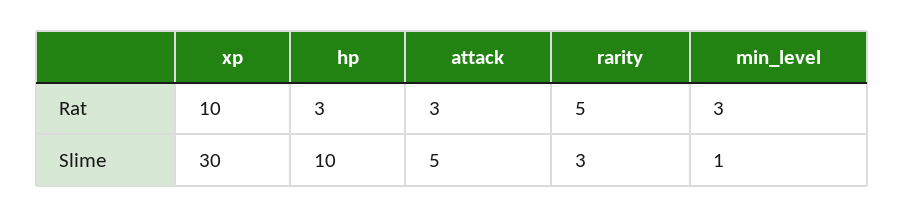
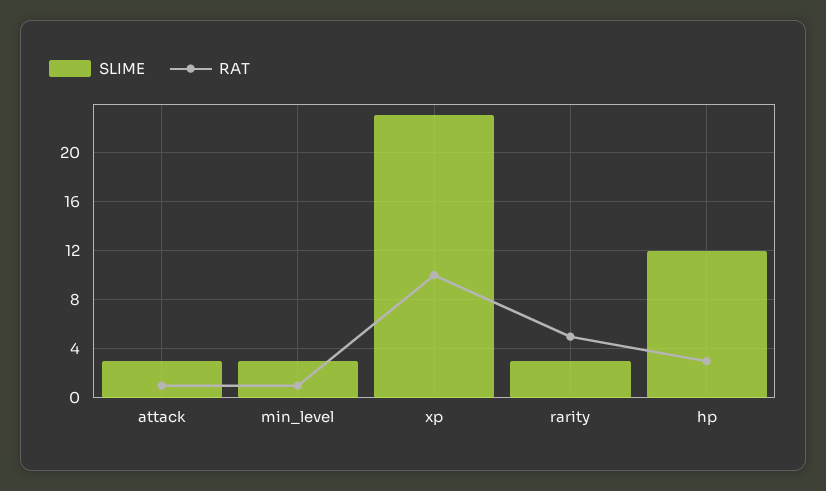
Rat, attack: 3 -> 1
Rat, min_level: 3 -> 1
Slime, xp: 30 -> 23
Slime, hp: 10 -> 12
Slime, attack: 5 -> 3
Slime, min_level: 1 -> 3

